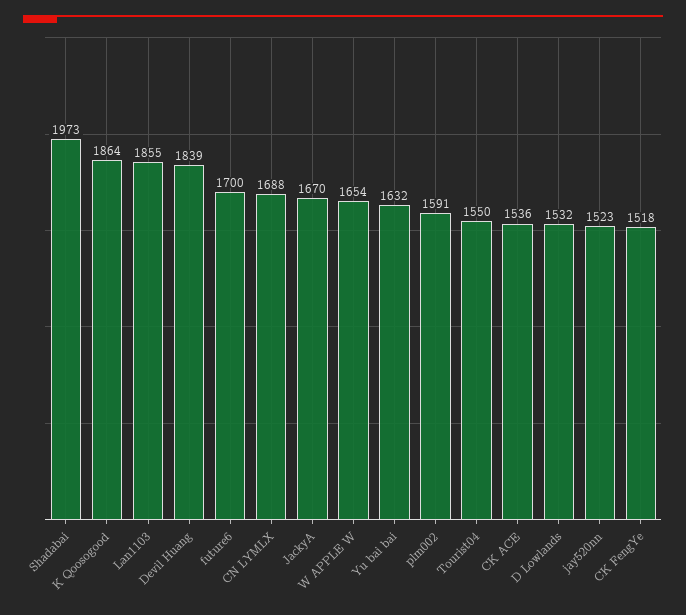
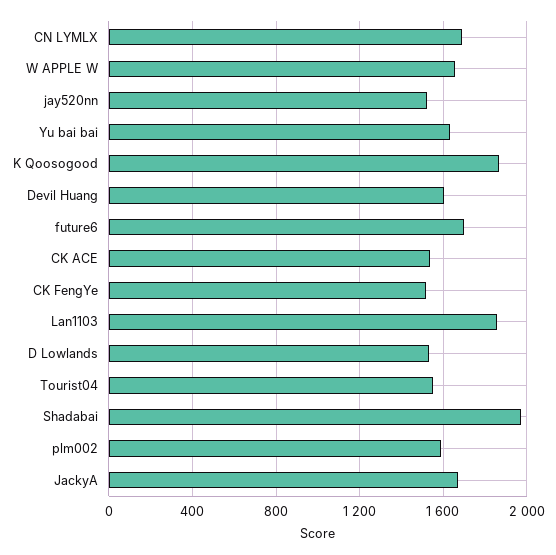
Devil Huang: 1839 -> 1600

